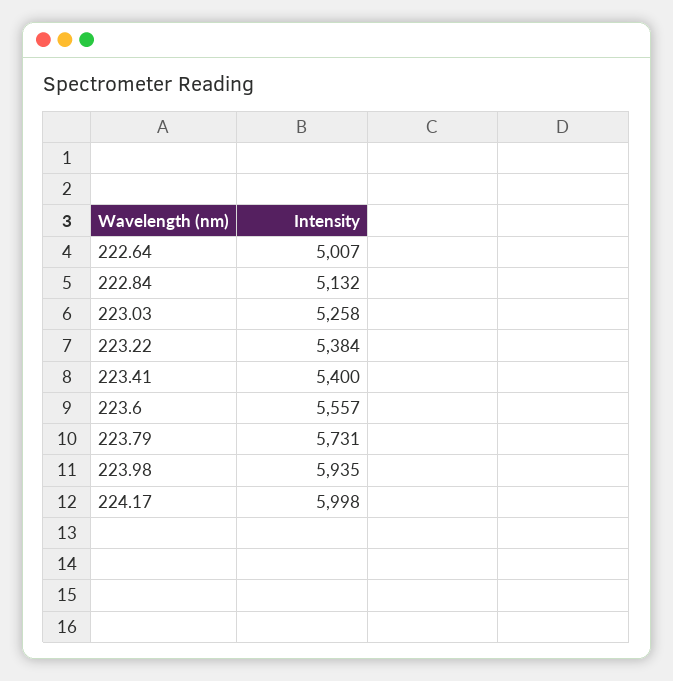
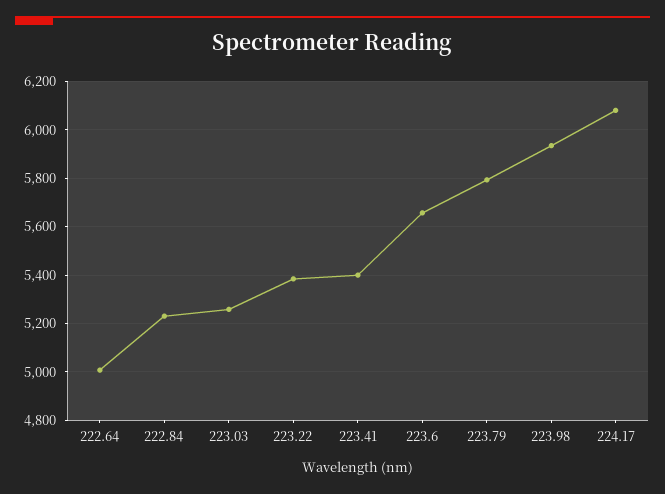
222.84: 5132 -> 5225
223.6: 5557 -> 5650
223.79: 5731 -> 5800
224.17: 5998 -> 6075

